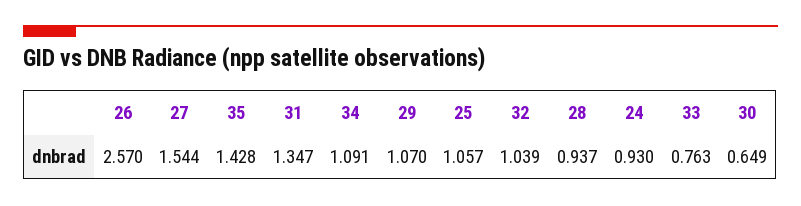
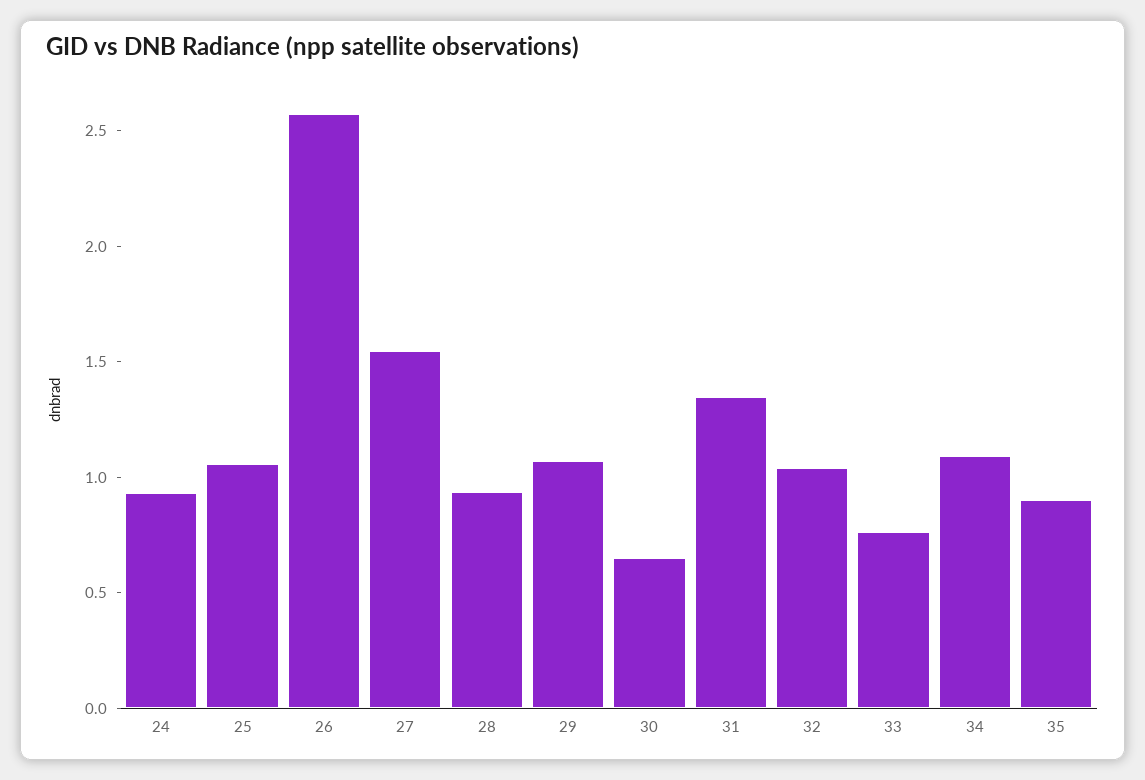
35: 1.428 -> 0.9

